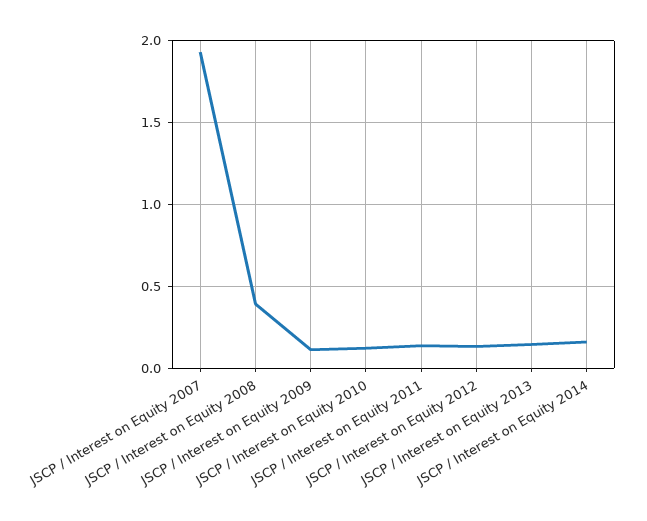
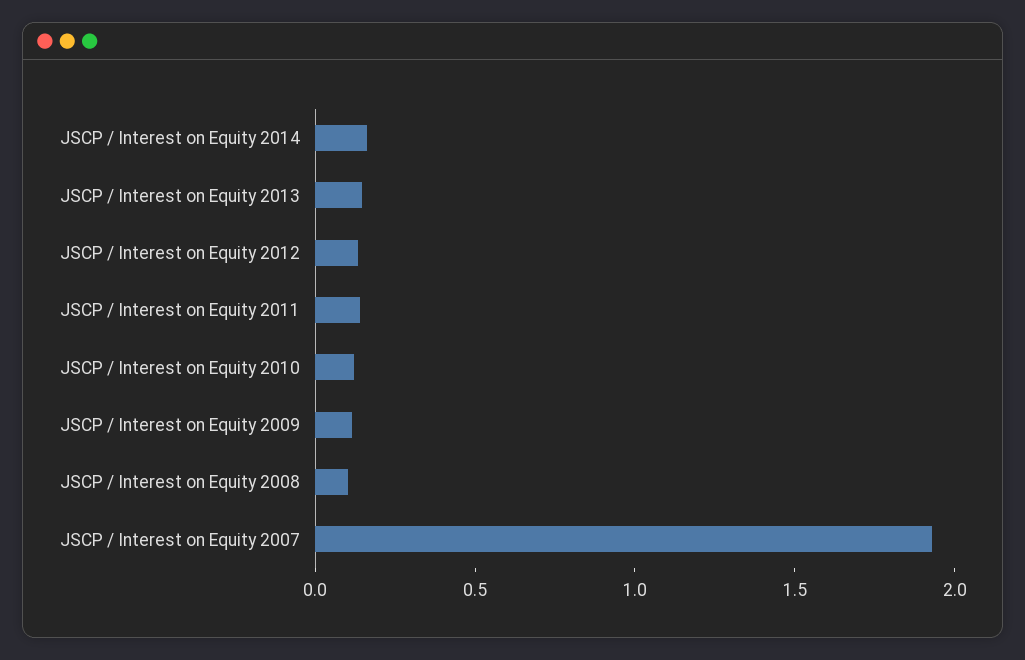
JSCP / Interest on Equity 2008: 0.4 -> 0.1

